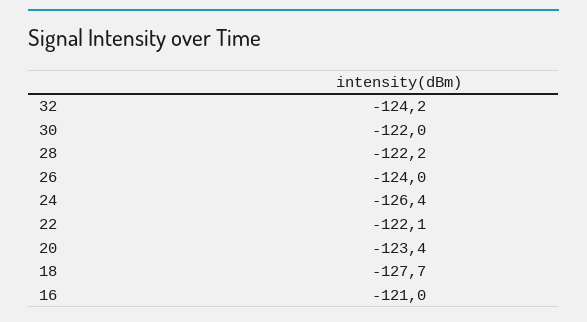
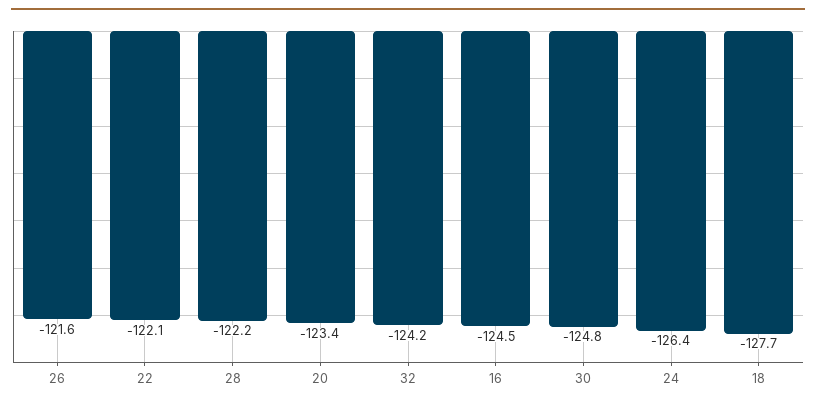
30: -122 -> -124.8
26: -124 -> -121.6
16: -121 -> -124.5

